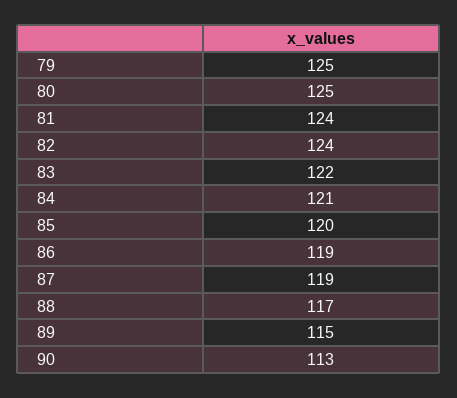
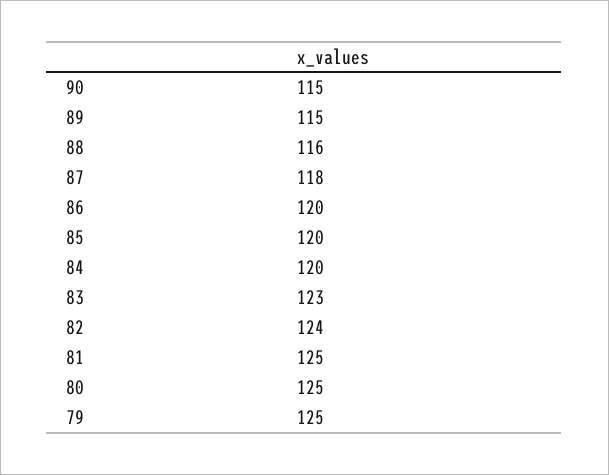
81: 124 -> 125
83: 122 -> 123
84: 121 -> 120
86: 119 -> 120
87: 119 -> 118
88: 117 -> 116
90: 113 -> 115

